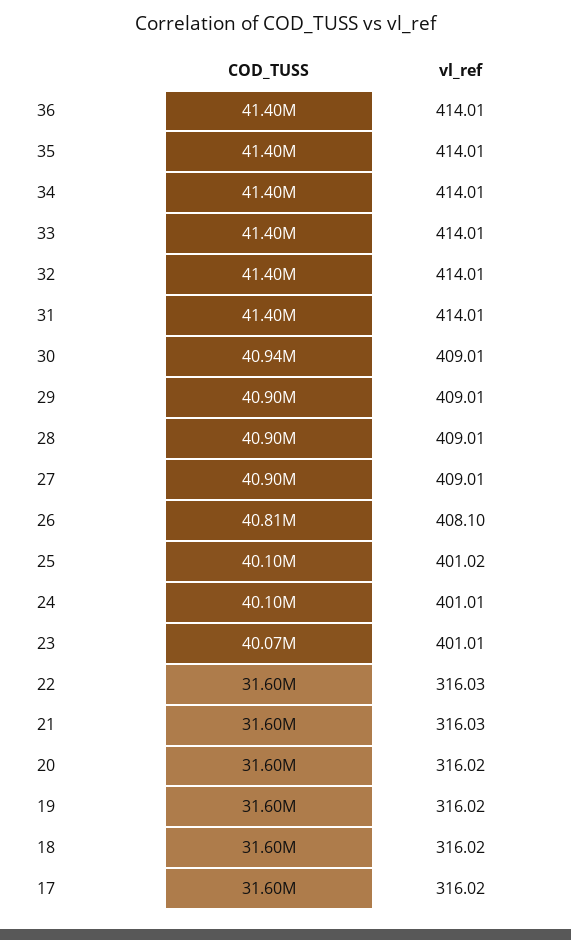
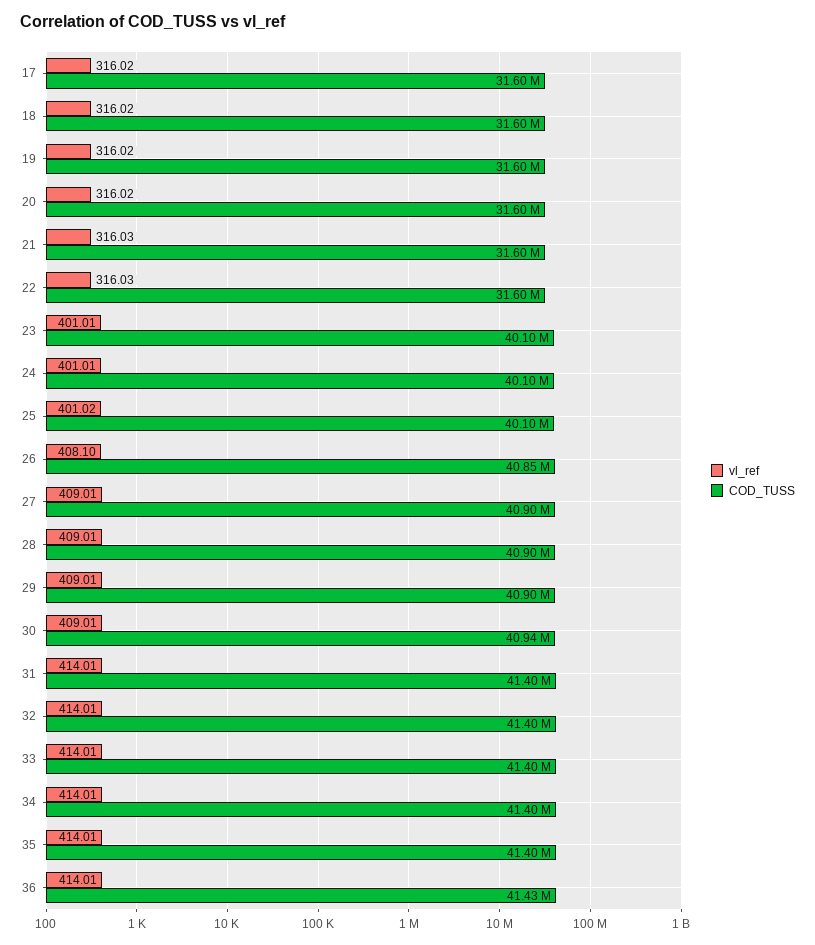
COD_TUSS, 36: 41400000 -> 41430000
COD_TUSS, 26: 40810000 -> 40850000
COD_TUSS, 23: 40070000 -> 40100000

